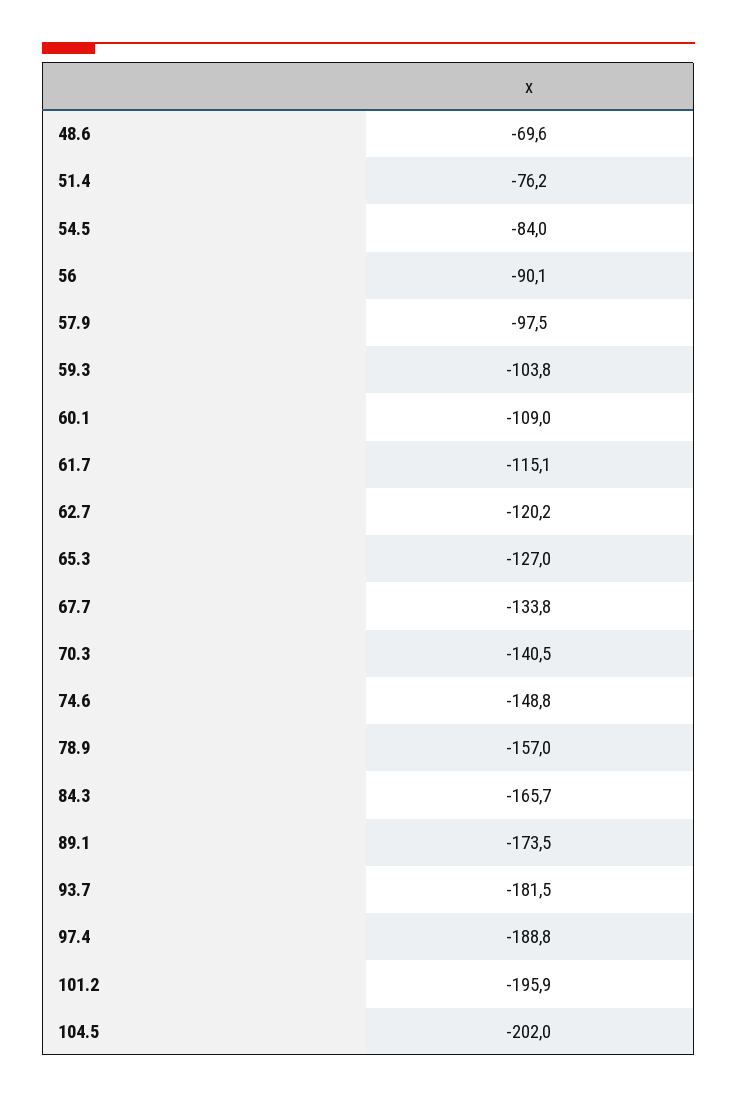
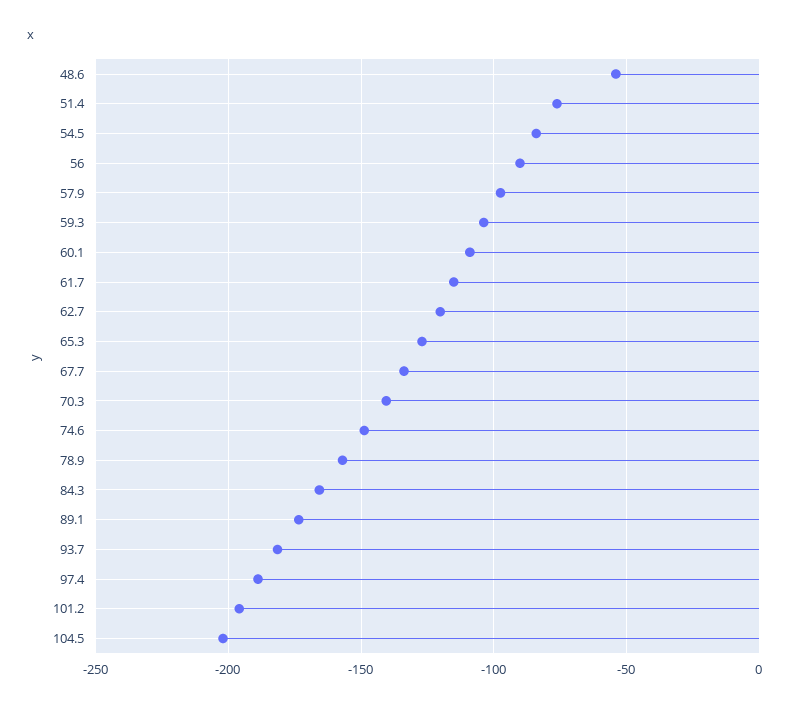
48.6: -69.6 -> -55

